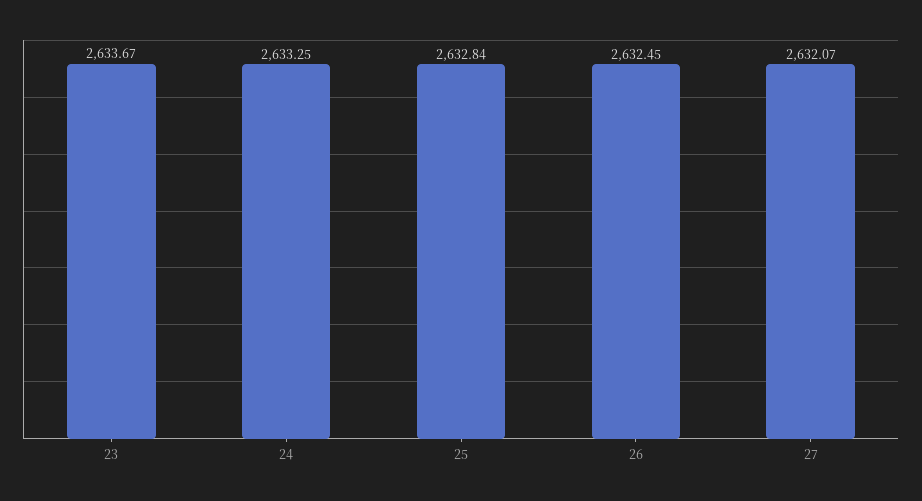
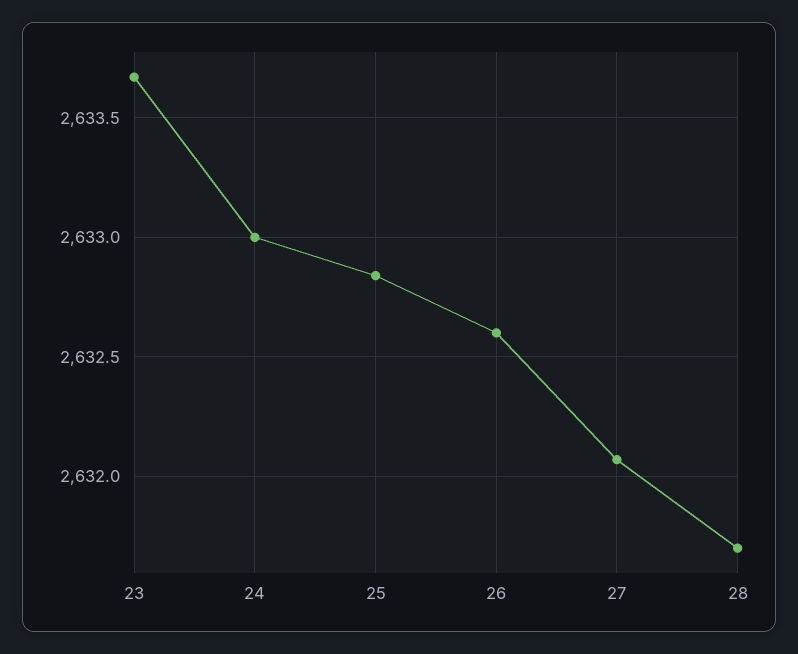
24: 2633.25 -> 2633
26: 2632.45 -> 2632.6
28: none -> 2631.7

